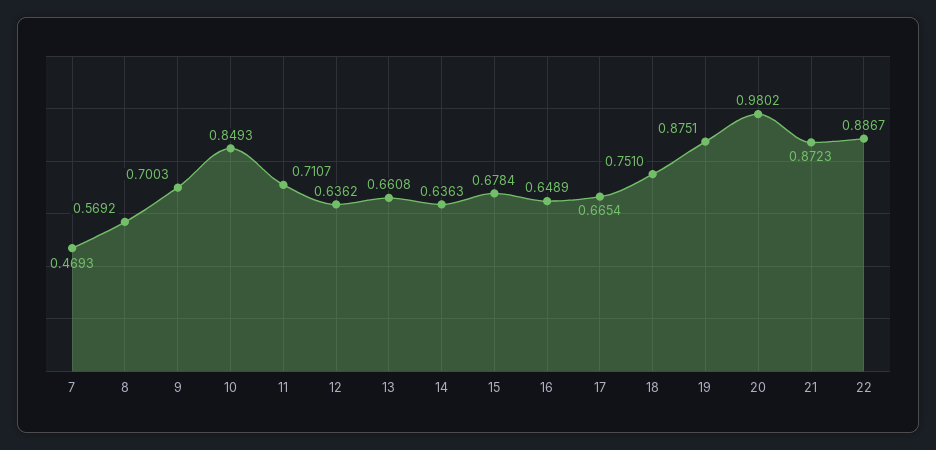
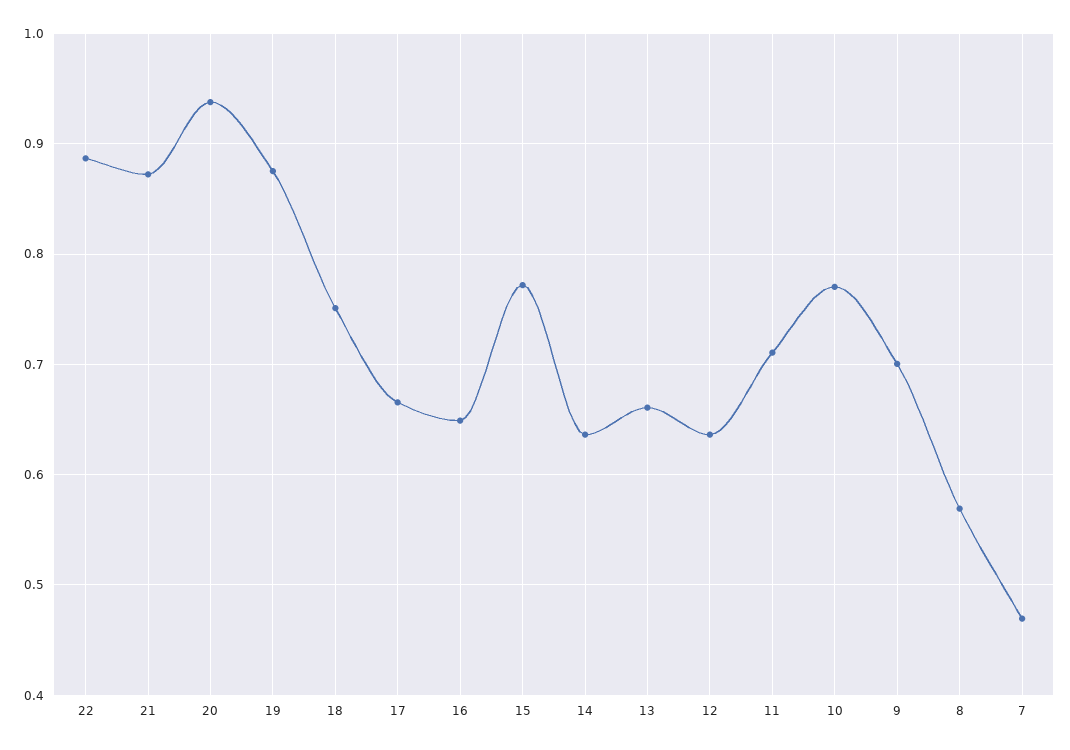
10: 0.8493 -> 0.77
15: 0.6784 -> 0.77
20: 0.9802 -> 0.94

